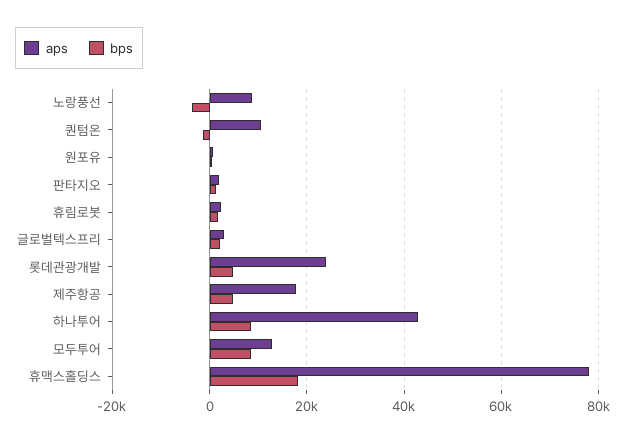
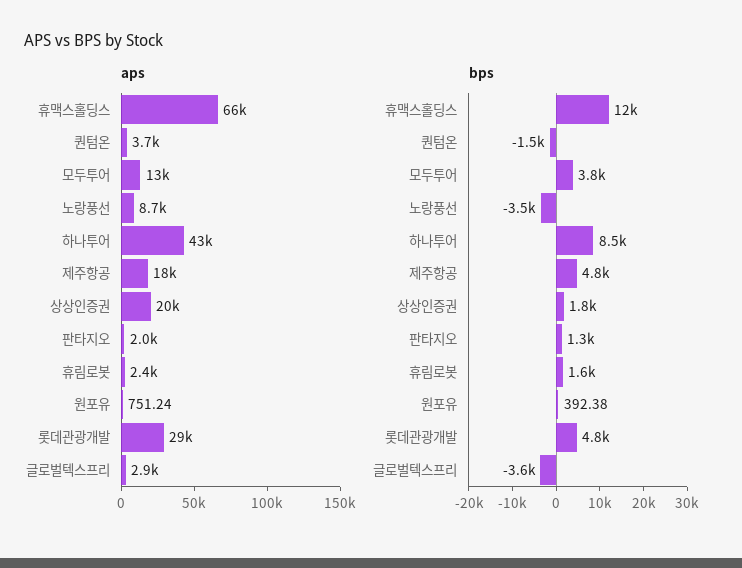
aps, 퀀텀온: 10000 -> 3700
bps, 글로벌텍스프리: 2000 -> -3600
aps, 롯데관광개발: 24000 -> 29000
bps, 모두투어: 8000 -> 3800
aps, 휴맥스홀딩스: 78000 -> 66000
bps, 휴맥스홀딩스: 18000 -> 12000
aps, 상상인증권: none -> 20000
bps, 상상인증권: none -> 1800

